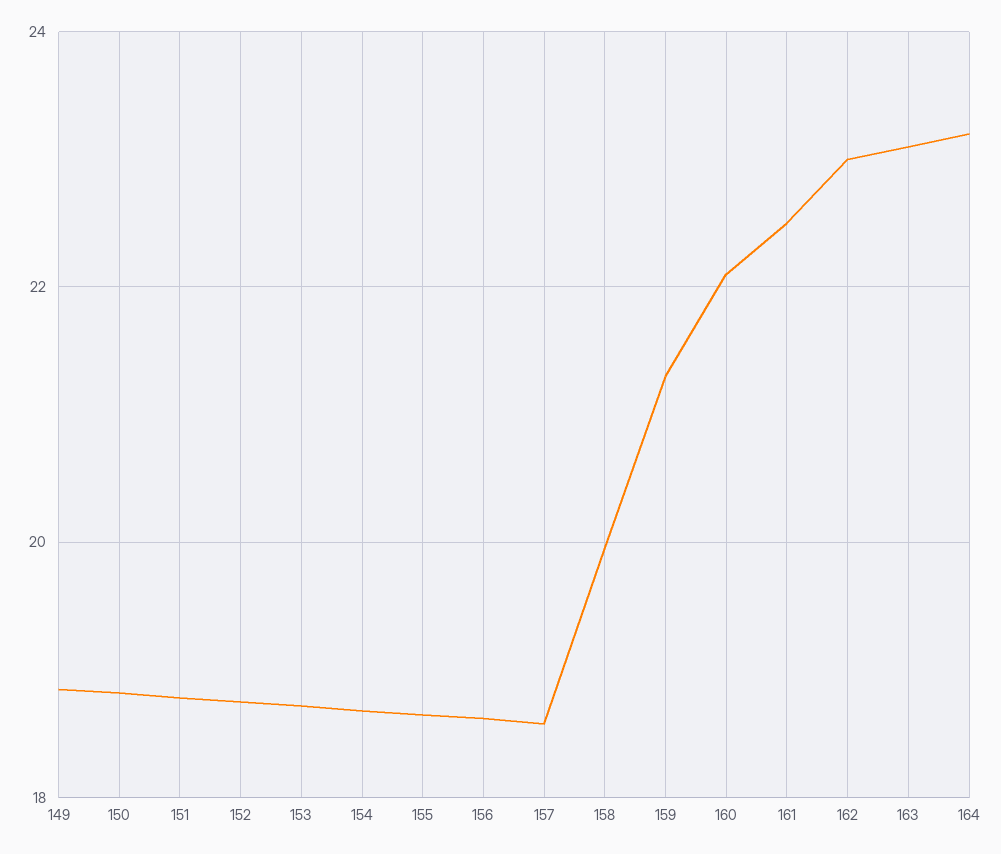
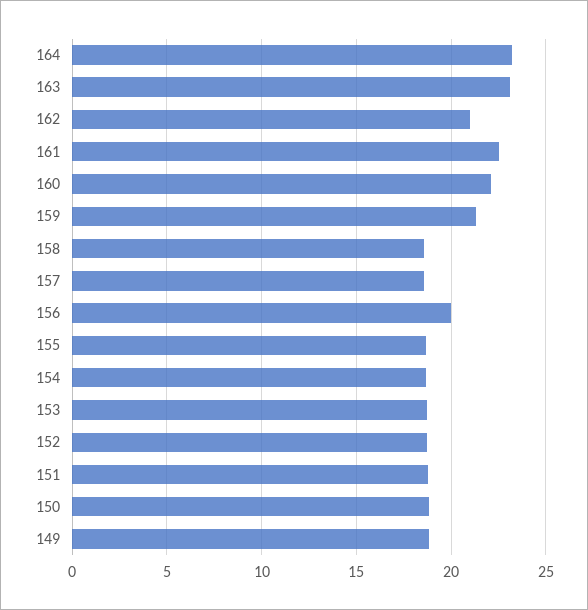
156: 18.6 -> 20
158: 20 -> 18.5
162: 23 -> 21

